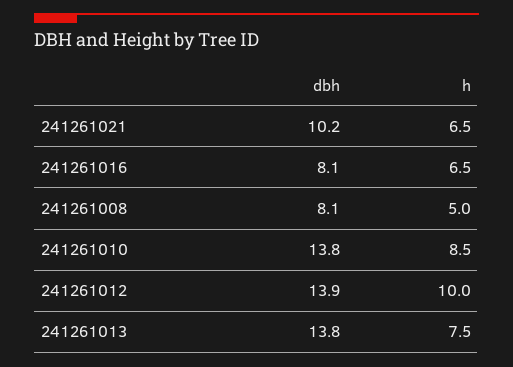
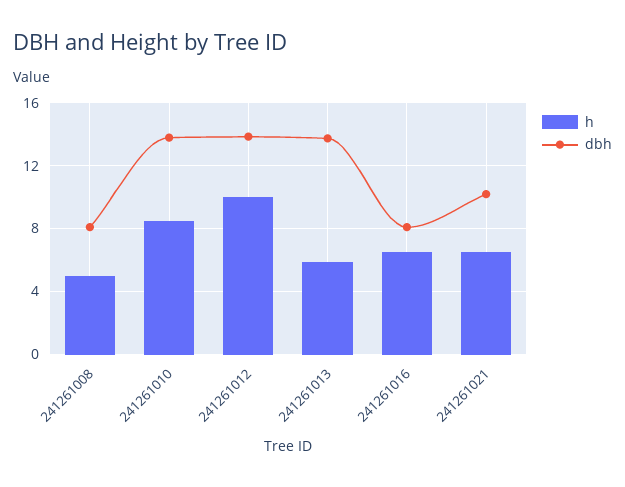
h, 241261013: 7.5 -> 6

